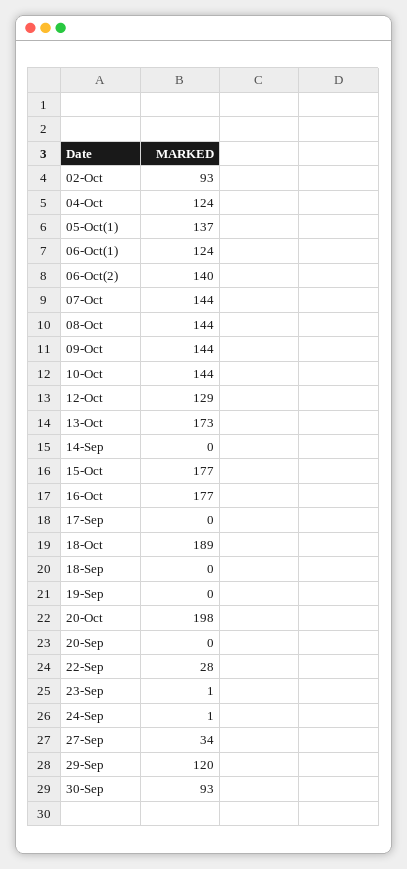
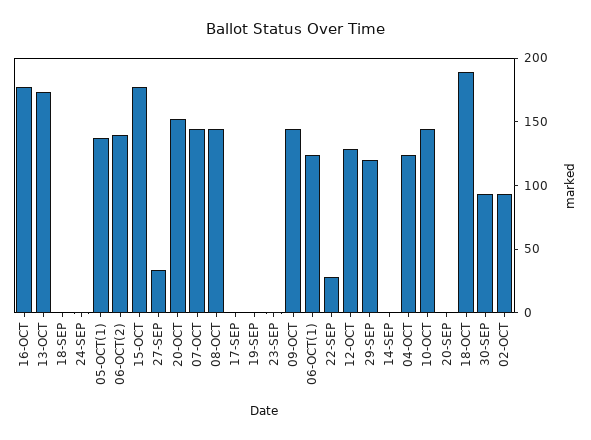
20-Oct: 198 -> 150

